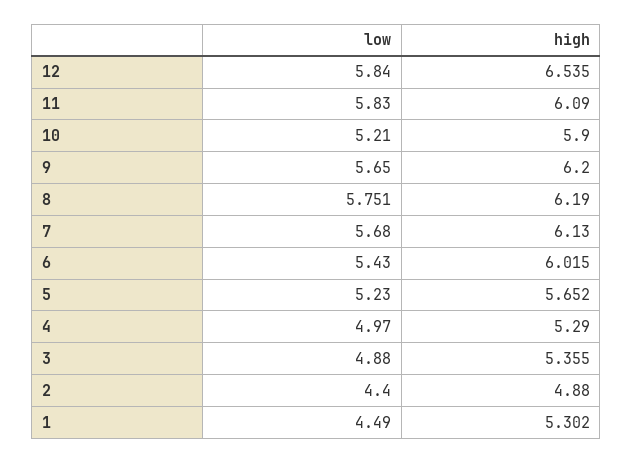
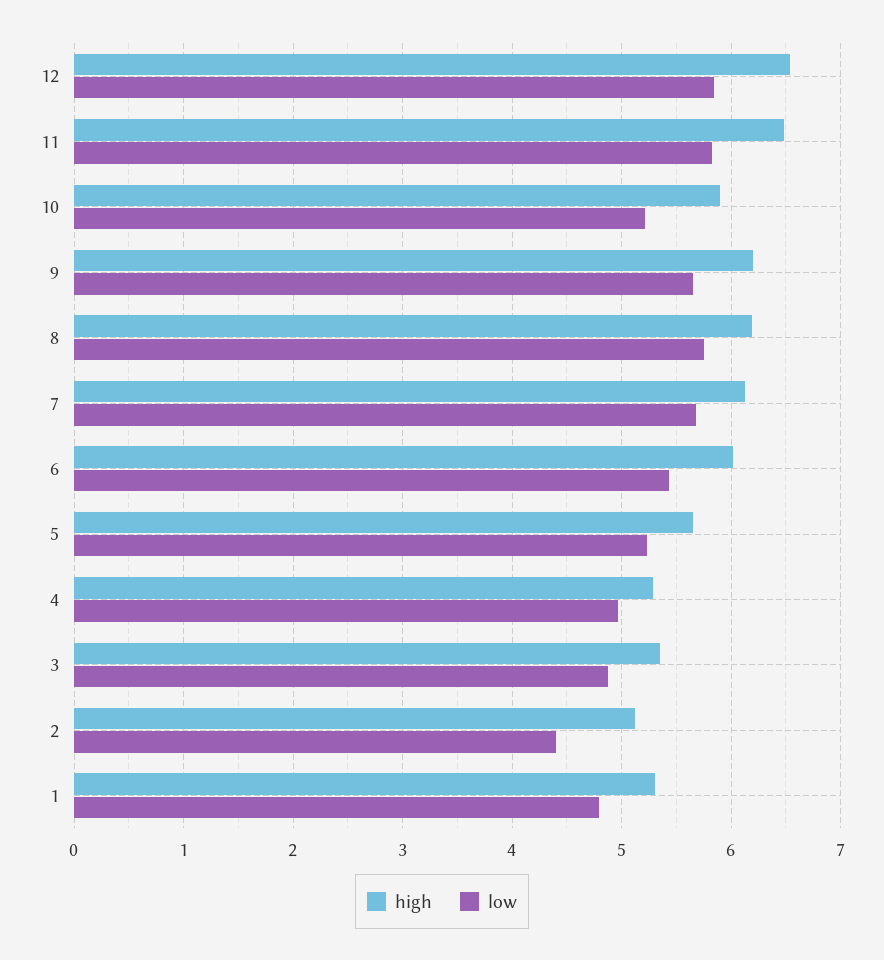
high, 11: 6.09 -> 6.5
high, 2: 4.88 -> 5.1
low, 1: 4.49 -> 4.8

